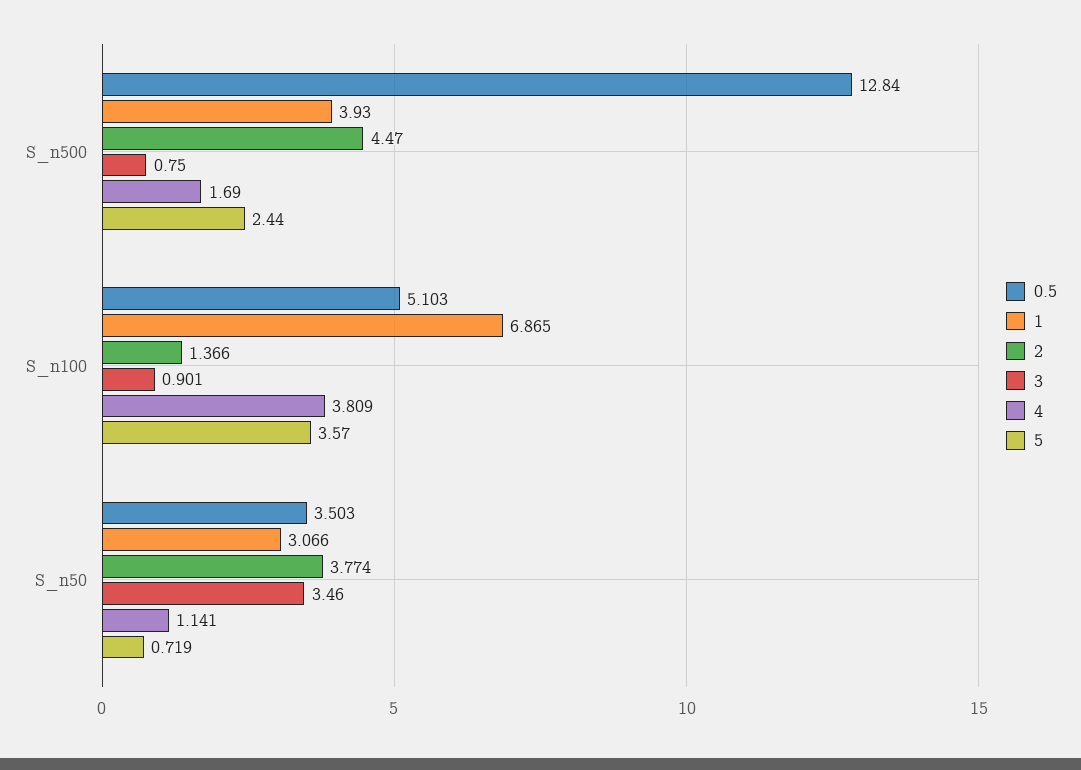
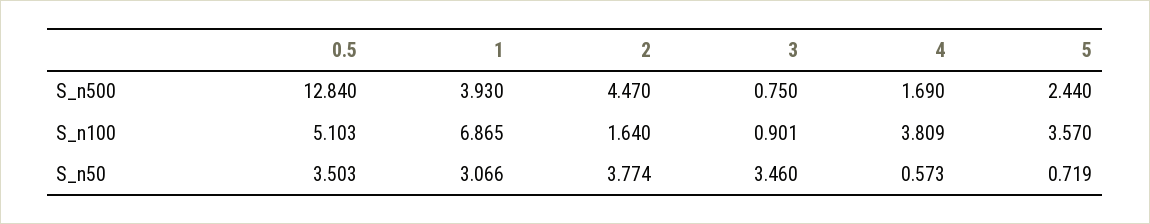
2, S_n100: 1.366 -> 1.64
4, S_n50: 1.141 -> 0.573

